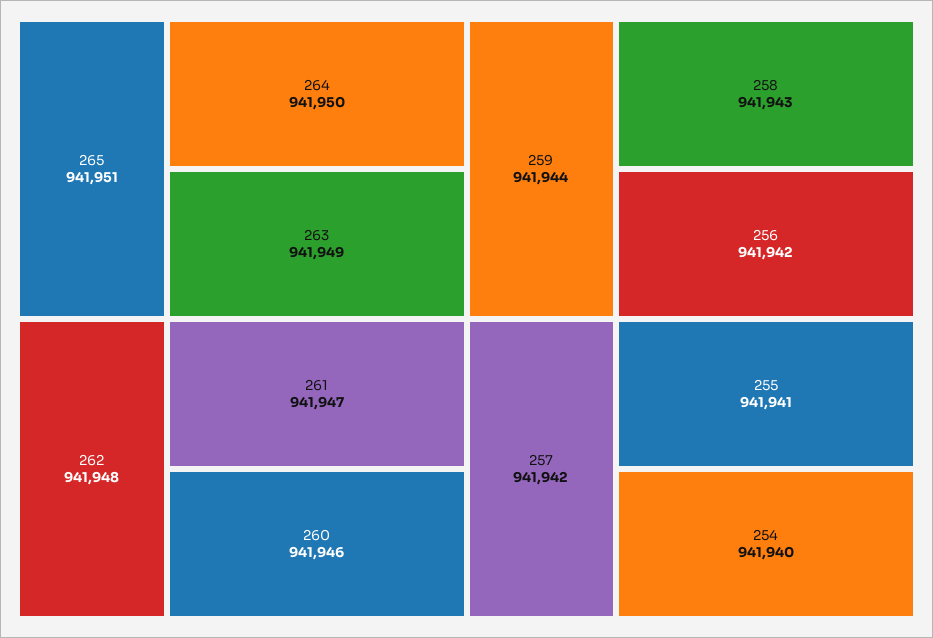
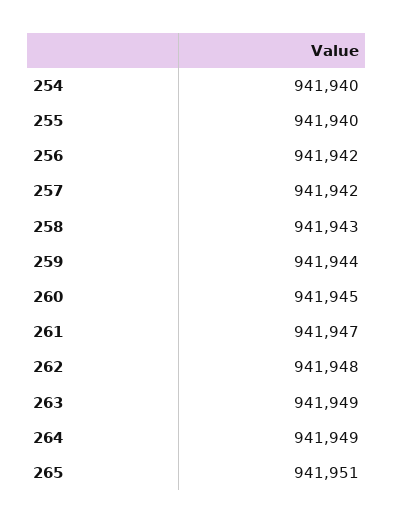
264: 941950 -> 941949
260: 941946 -> 941945
255: 941941 -> 941940

